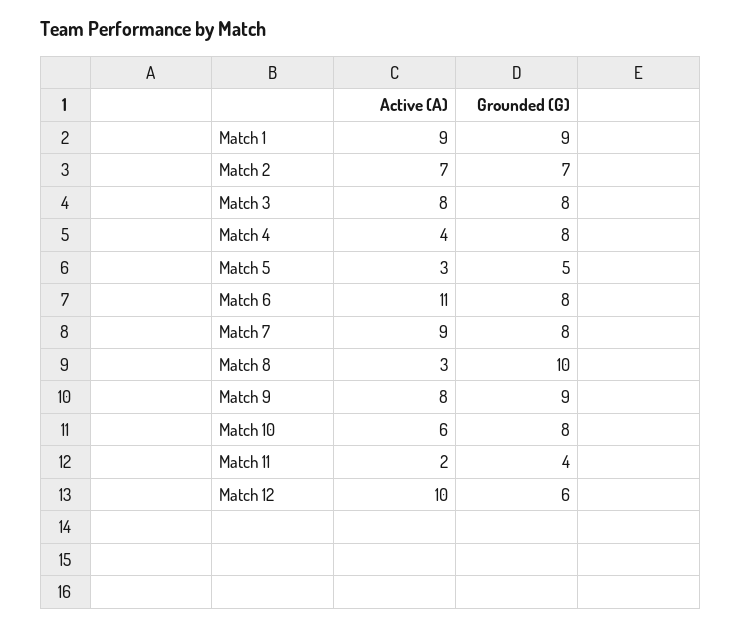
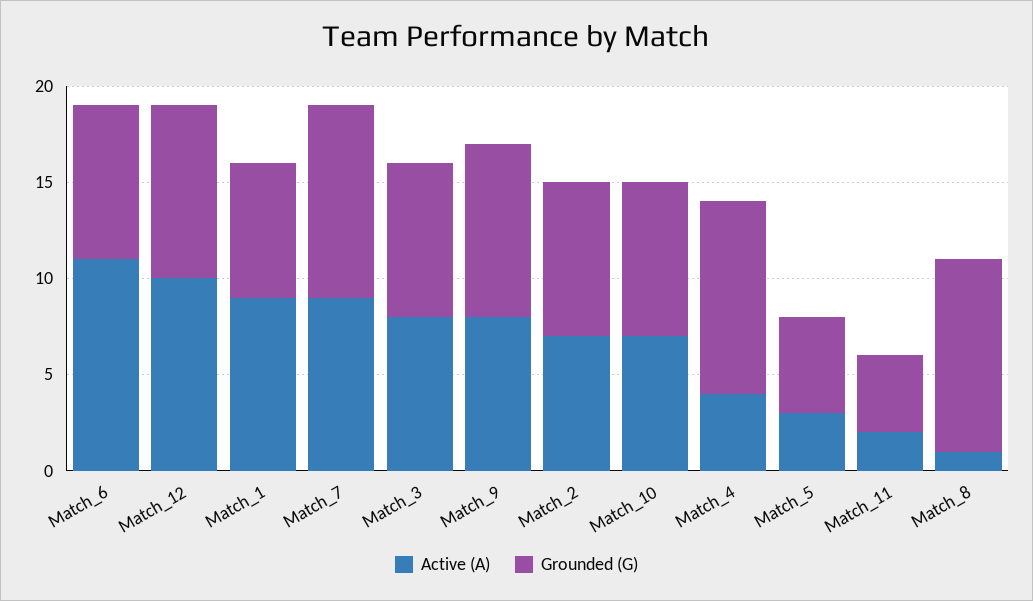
Grounded (G), Match 1: 9 -> 7
Grounded (G), Match 2: 7 -> 8
Grounded (G), Match 4: 8 -> 10
Grounded (G), Match 7: 8 -> 10
Active (A), Match 8: 3 -> 1
Active (A), Match 10: 6 -> 7
Grounded (G), Match 12: 6 -> 9

